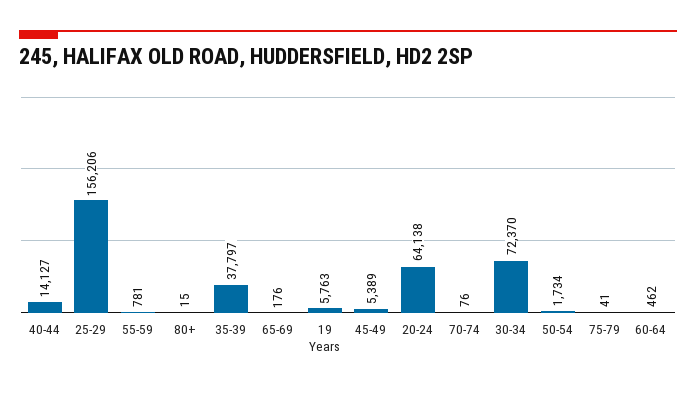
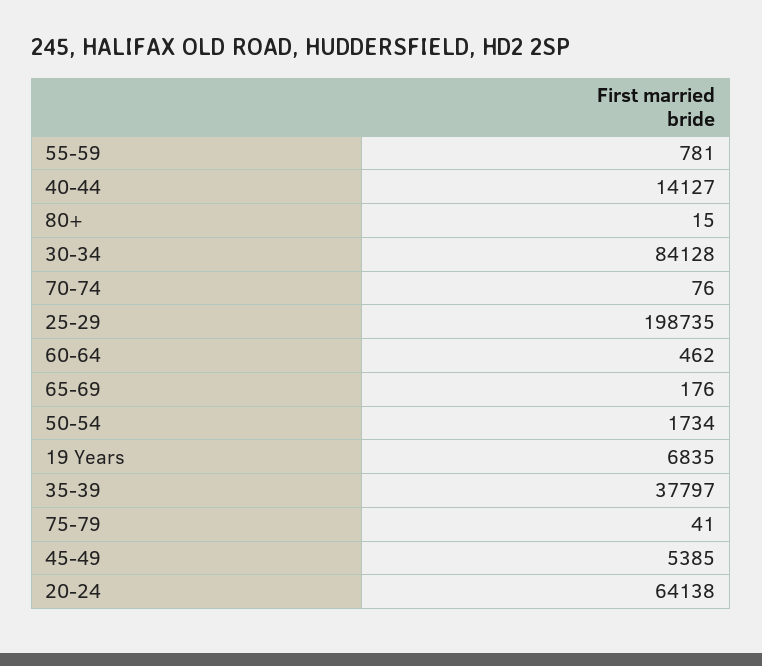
25-29: 156206 -> 198735
19 Years: 5763 -> 6835
45-49: 5389 -> 5385
30-34: 72370 -> 84128

